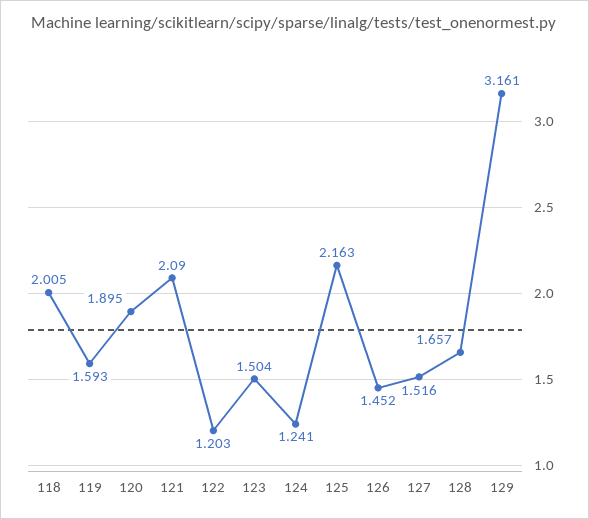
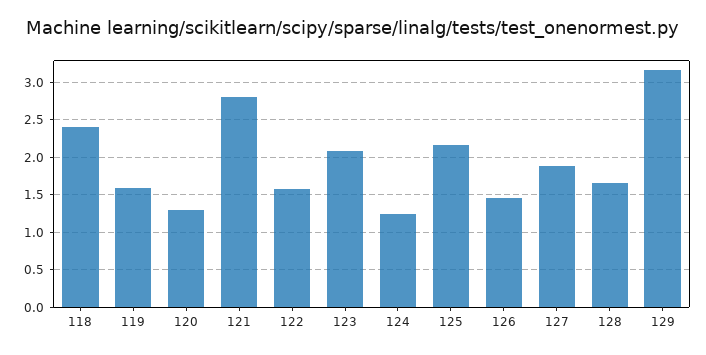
118: 2.005 -> 2.4
120: 1.895 -> 1.3
121: 2.09 -> 2.8
122: 1.203 -> 1.6
123: 1.504 -> 2.1
127: 1.516 -> 1.9

